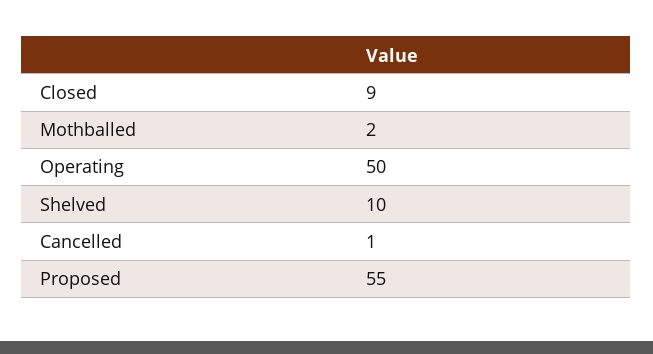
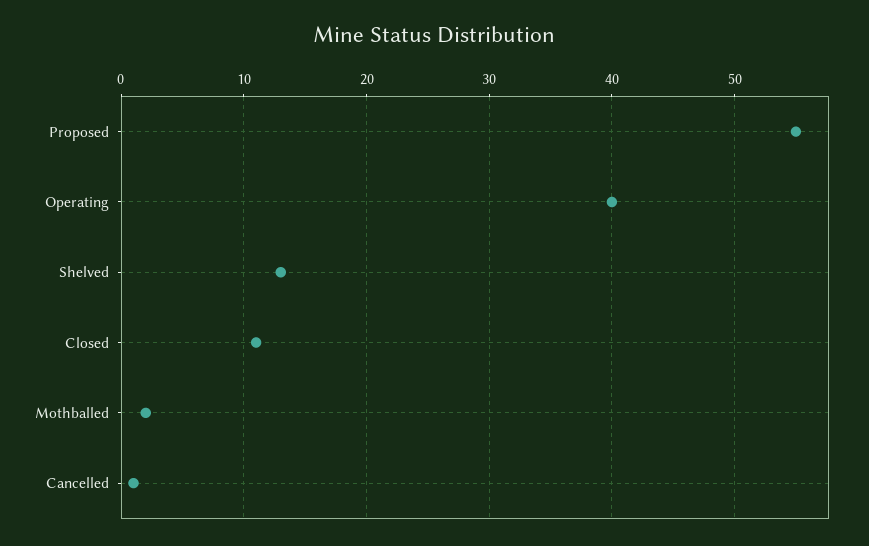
Closed: 9 -> 11
Operating: 50 -> 40
Shelved: 10 -> 13

